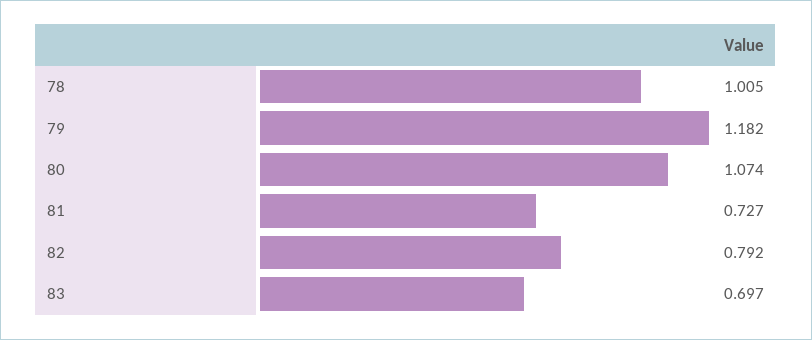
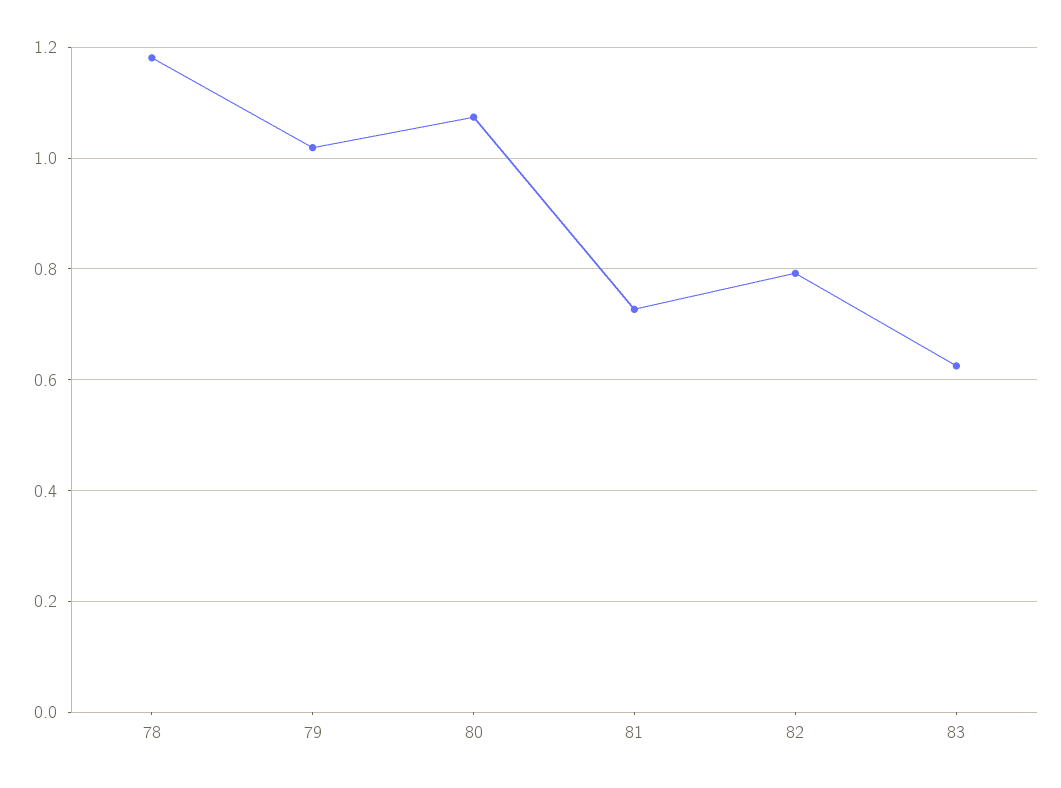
78: 1.005 -> 1.18
79: 1.182 -> 1.02
83: 0.697 -> 0.62

